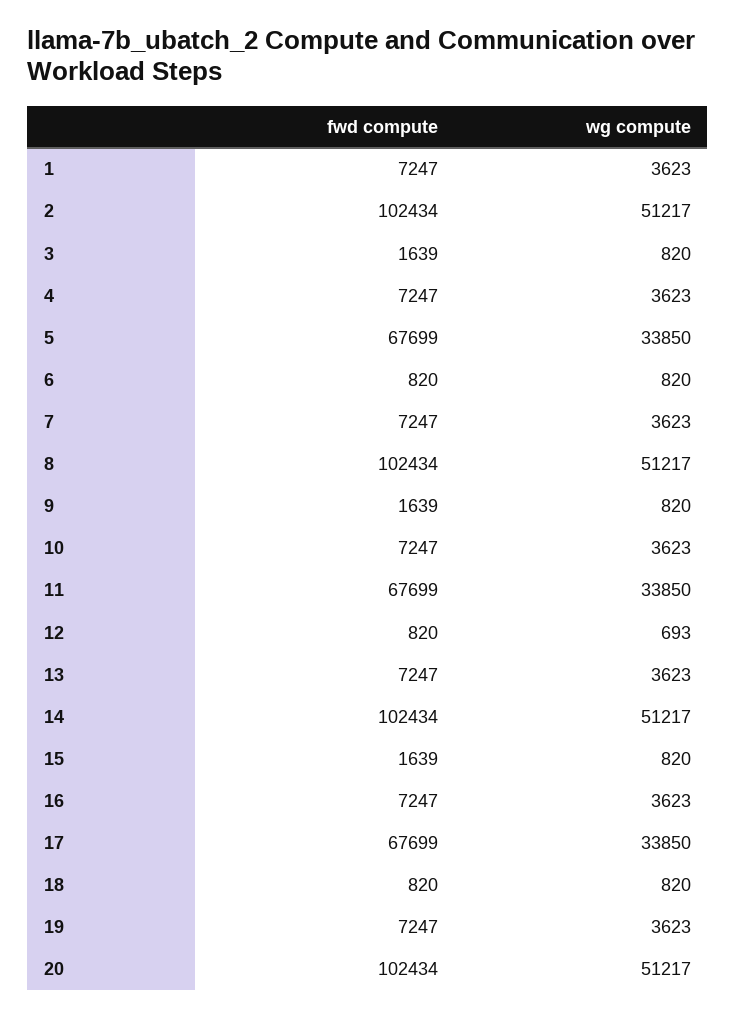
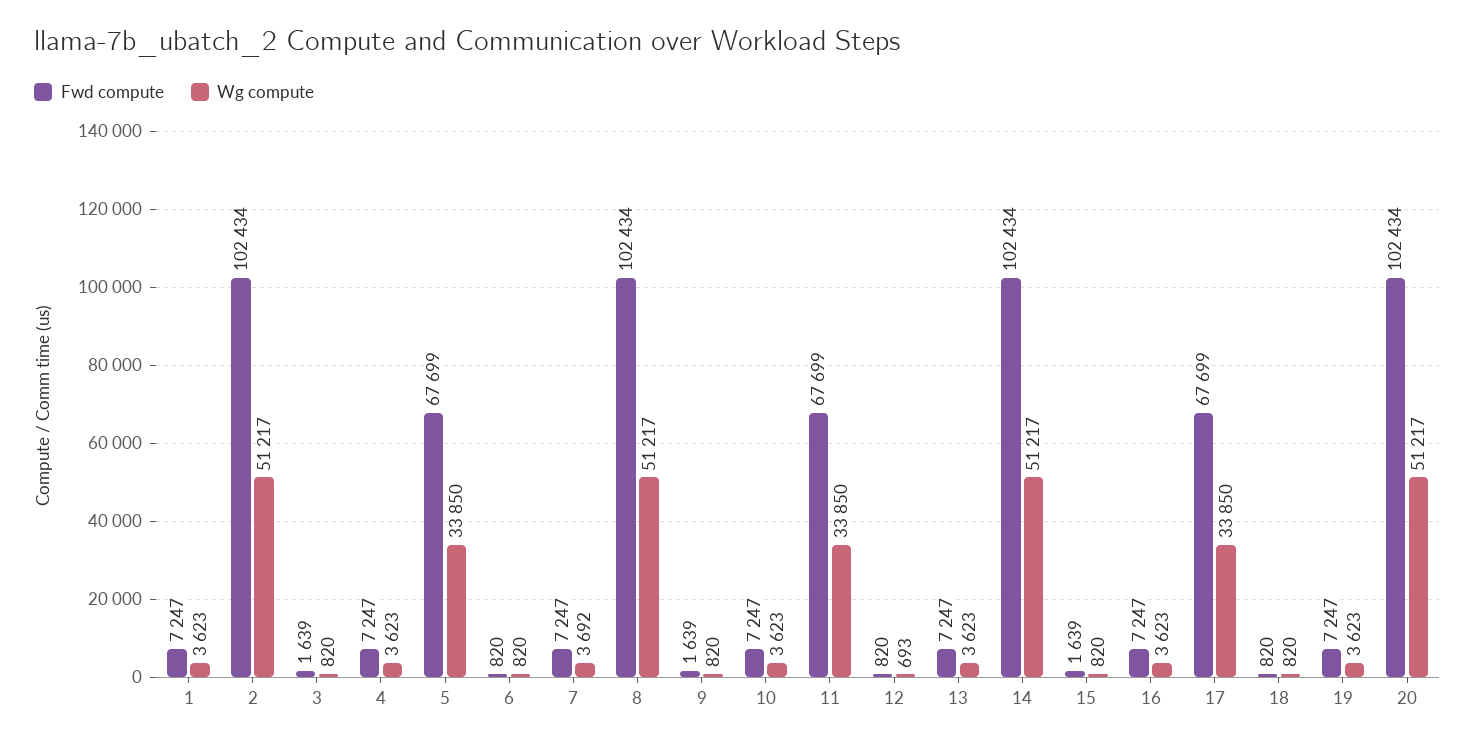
wg compute, 7: 3623 -> 3692

